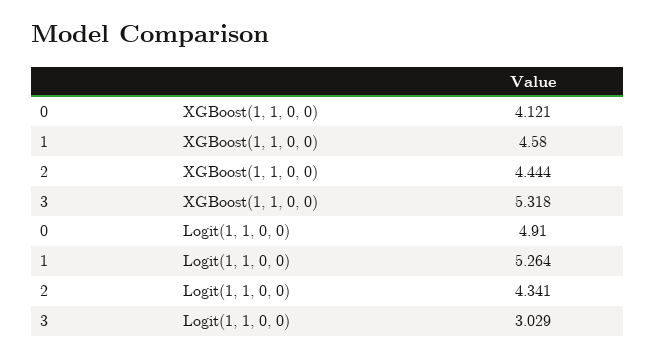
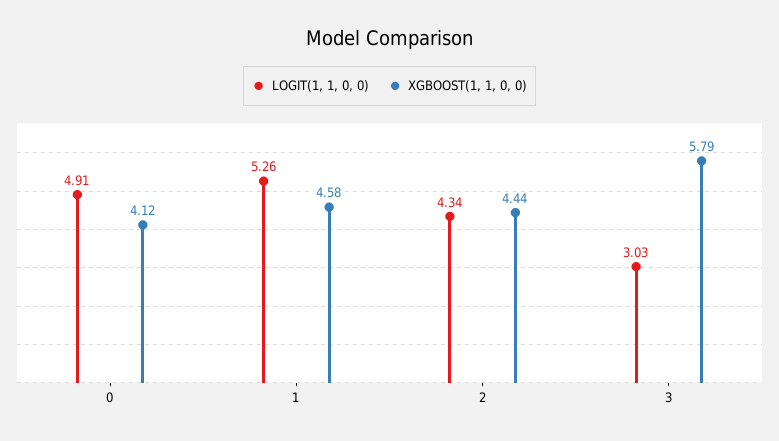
XGBoost(1, 1, 0, 0), 3: 5.318 -> 5.79

